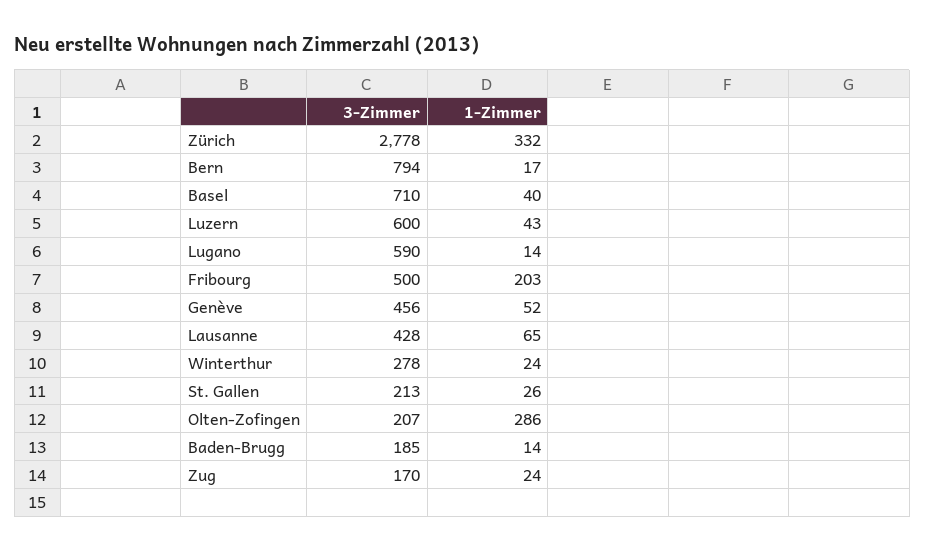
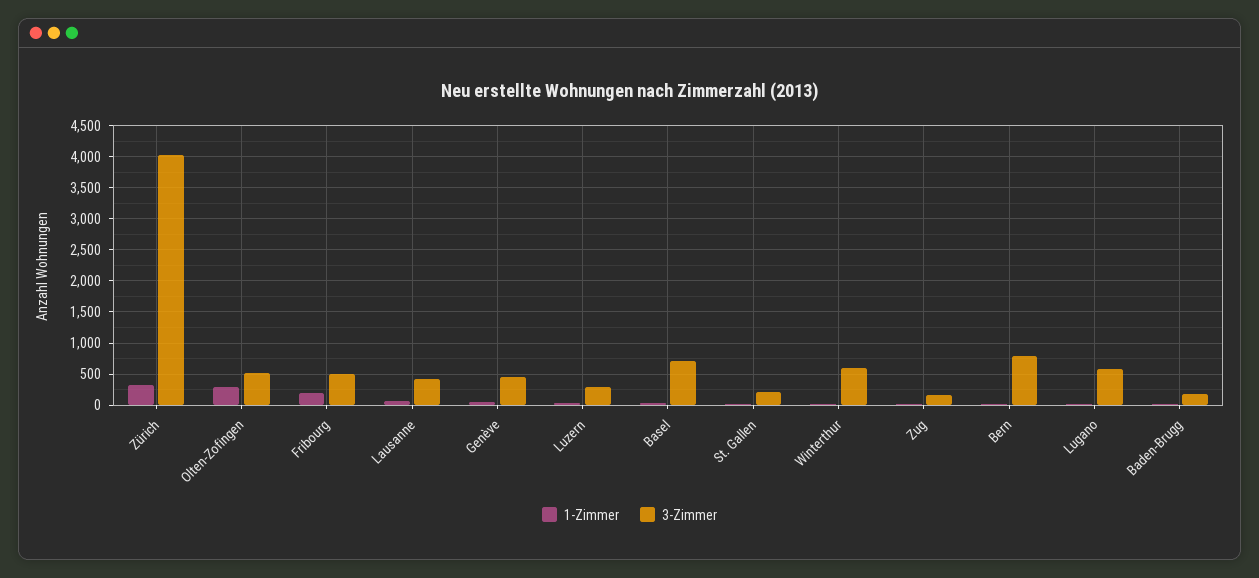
3-Zimmer, Zürich: 2778 -> 4000
3-Zimmer, Luzern: 600 -> 300
3-Zimmer, Winterthur: 278 -> 600
3-Zimmer, Olten-Zofingen: 207 -> 500

